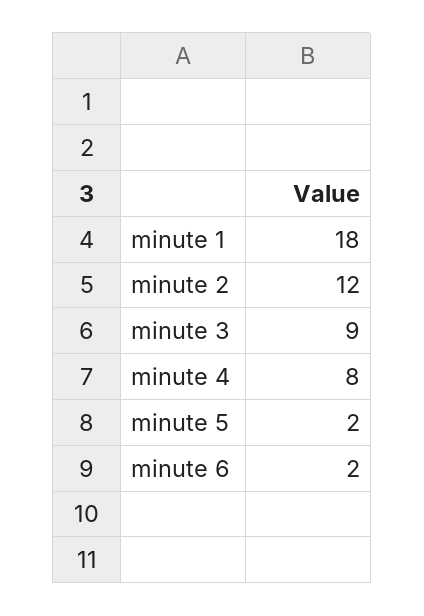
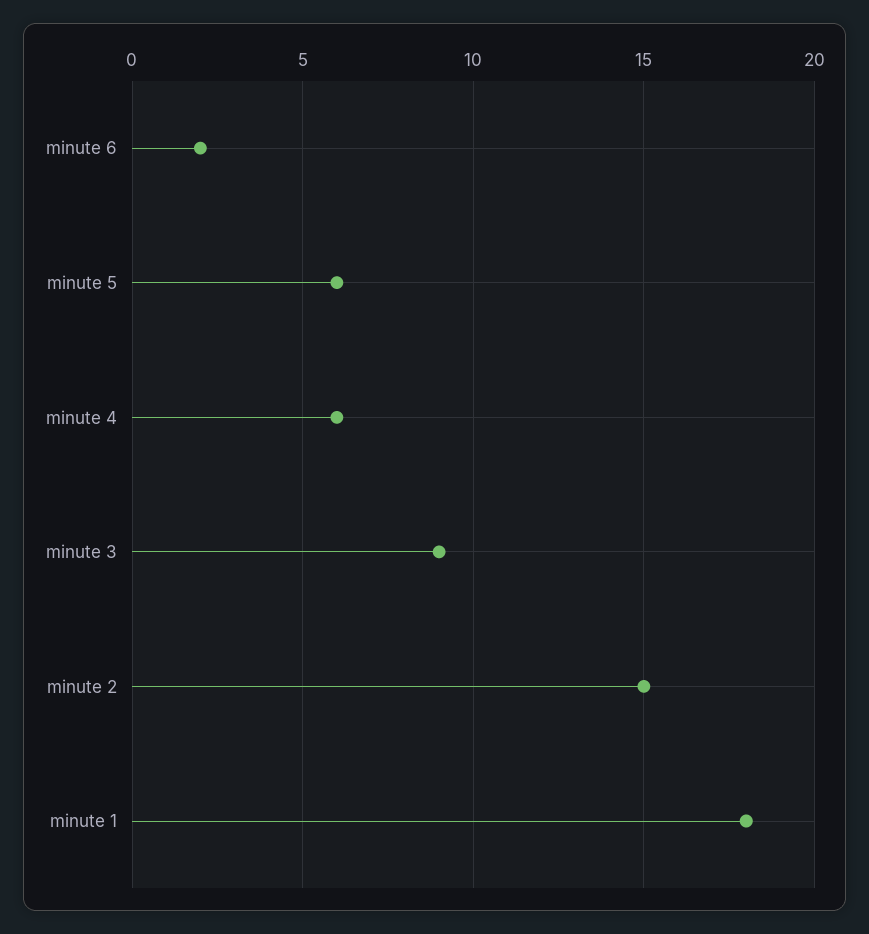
minute 2: 12 -> 15
minute 4: 8 -> 6
minute 5: 2 -> 6

